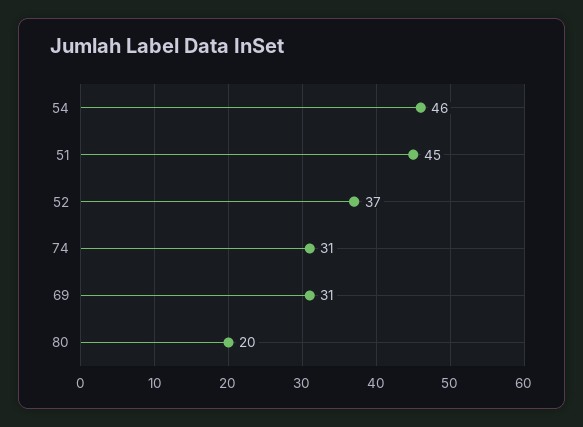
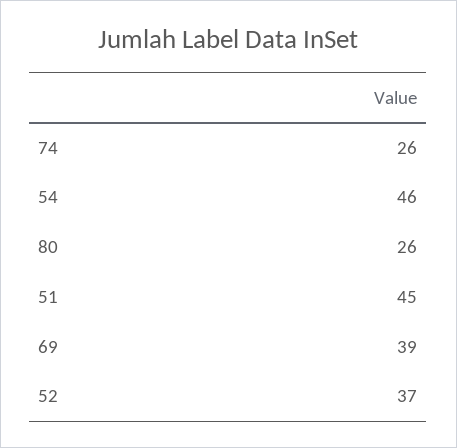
74: 31 -> 26
69: 31 -> 39
80: 20 -> 26

